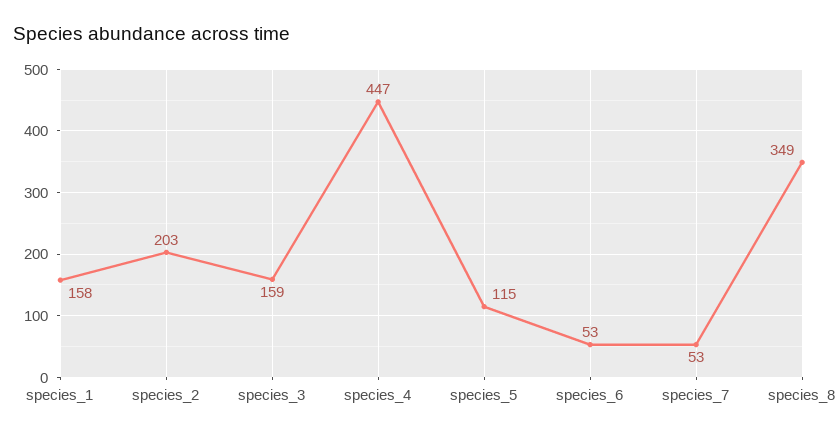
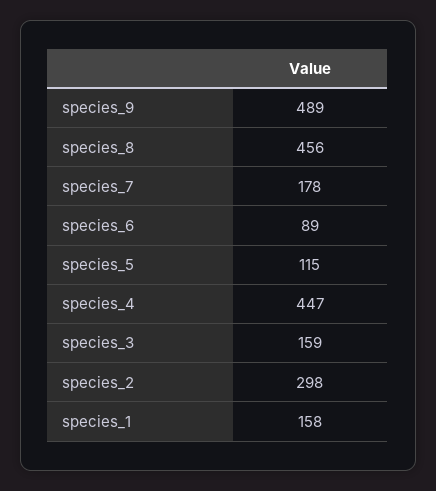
species_2: 203 -> 298
species_6: 53 -> 89
species_7: 53 -> 178
species_8: 349 -> 456
species_9: none -> 489

